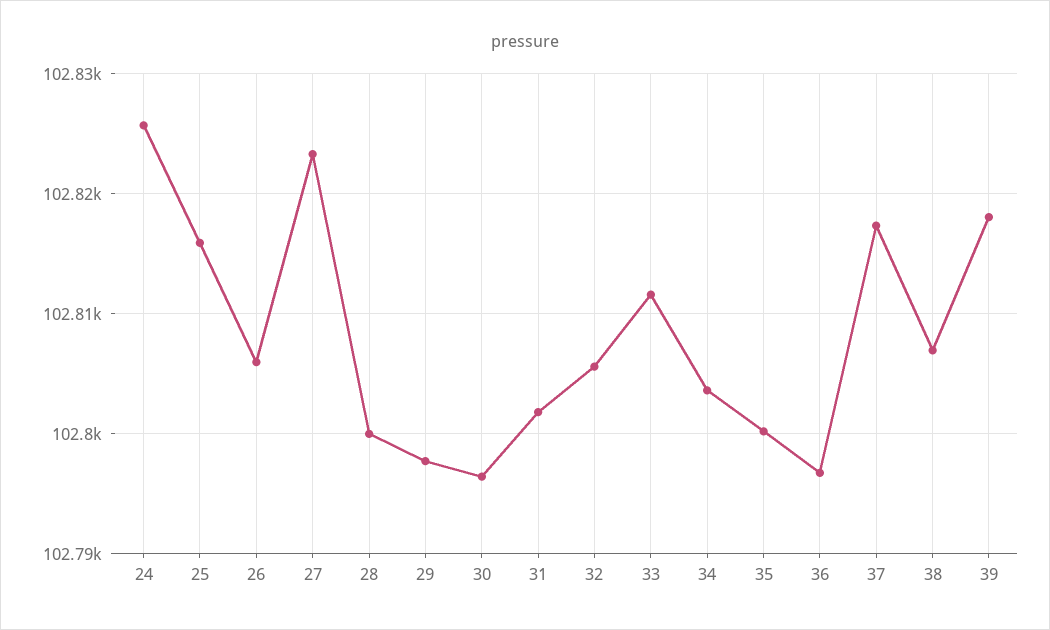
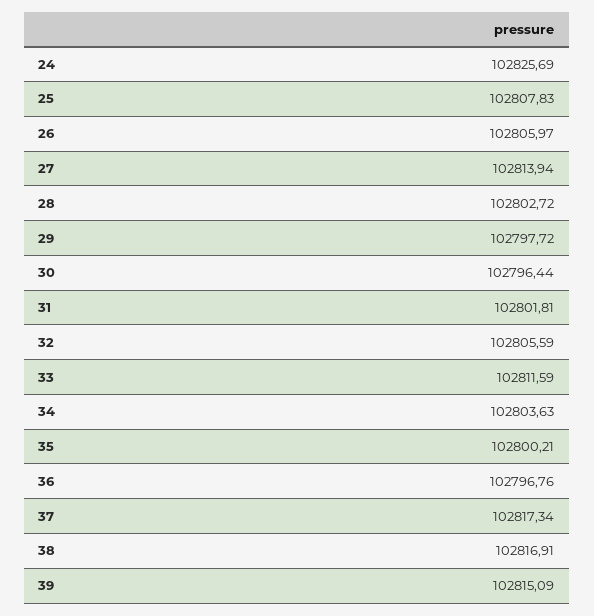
25: 102816 -> 102807.83
27: 102823 -> 102813.94
28: 102800 -> 102802.72
38: 102807 -> 102816.91
39: 102818 -> 102815.09

